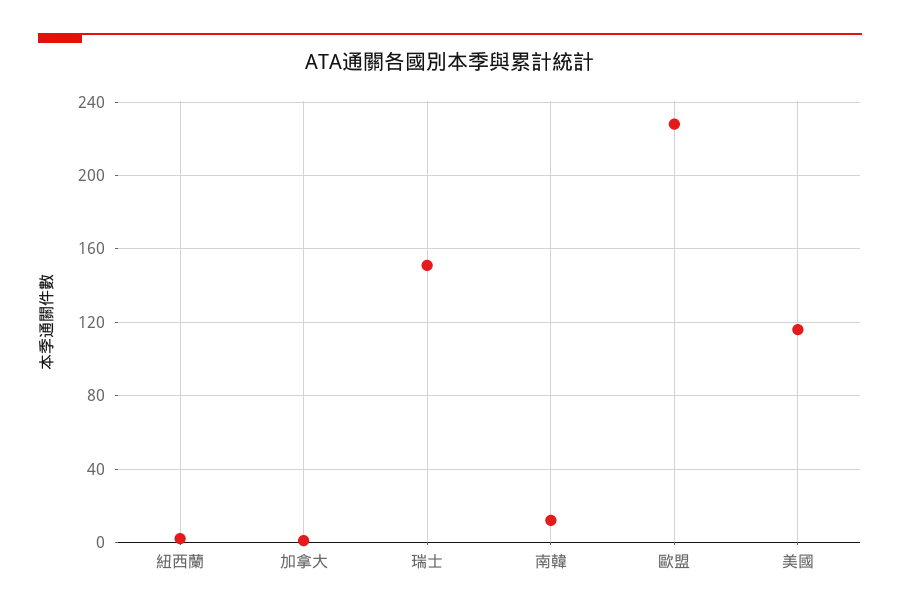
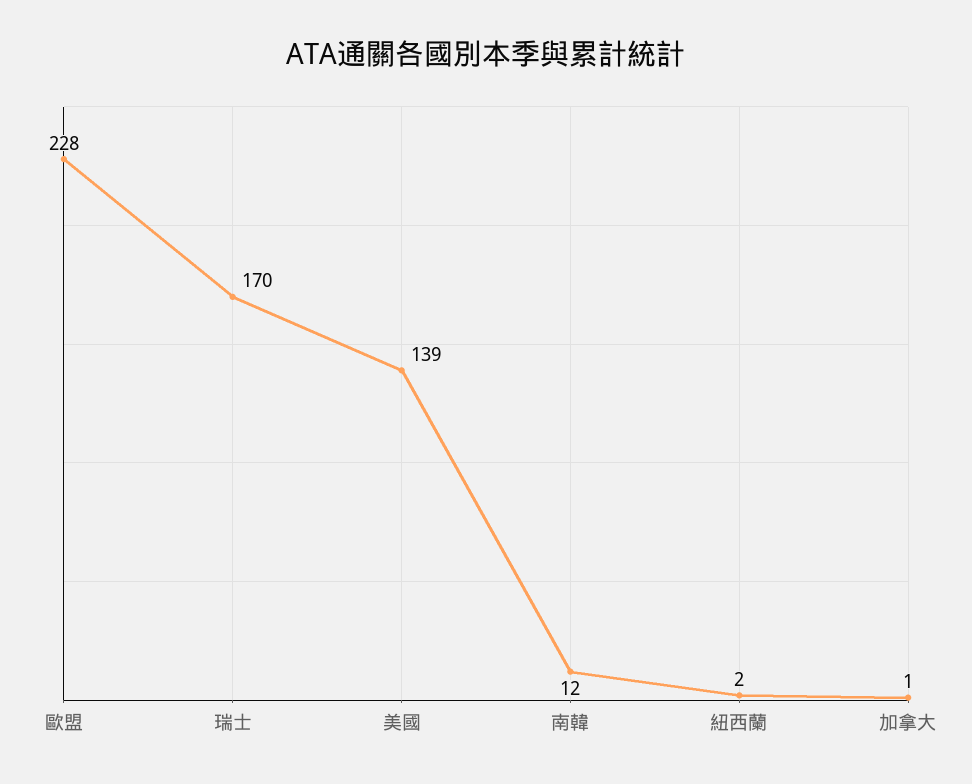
瑞士: 150 -> 170
美國: 115 -> 139

